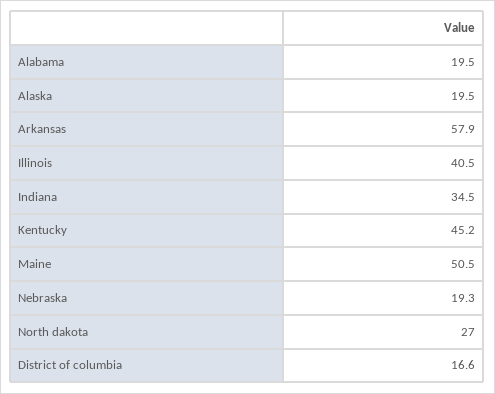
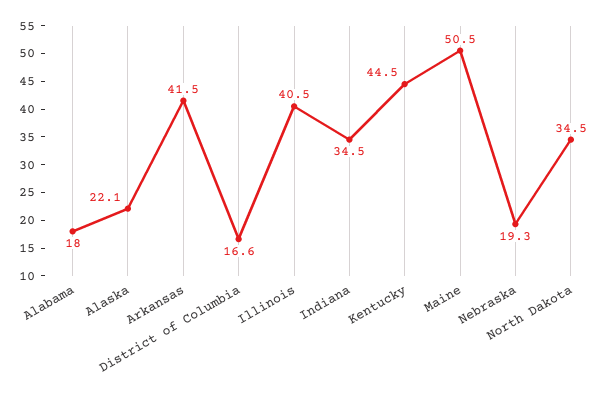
Alabama: 19.5 -> 18
Alaska: 19.5 -> 22.1
Arkansas: 57.9 -> 41.5
Kentucky: 45.2 -> 44.5
North dakota: 27 -> 34.5

